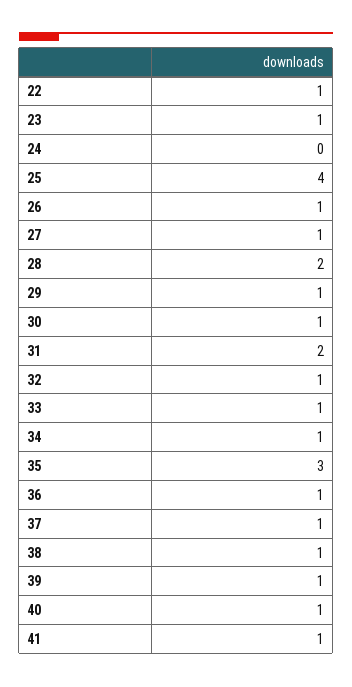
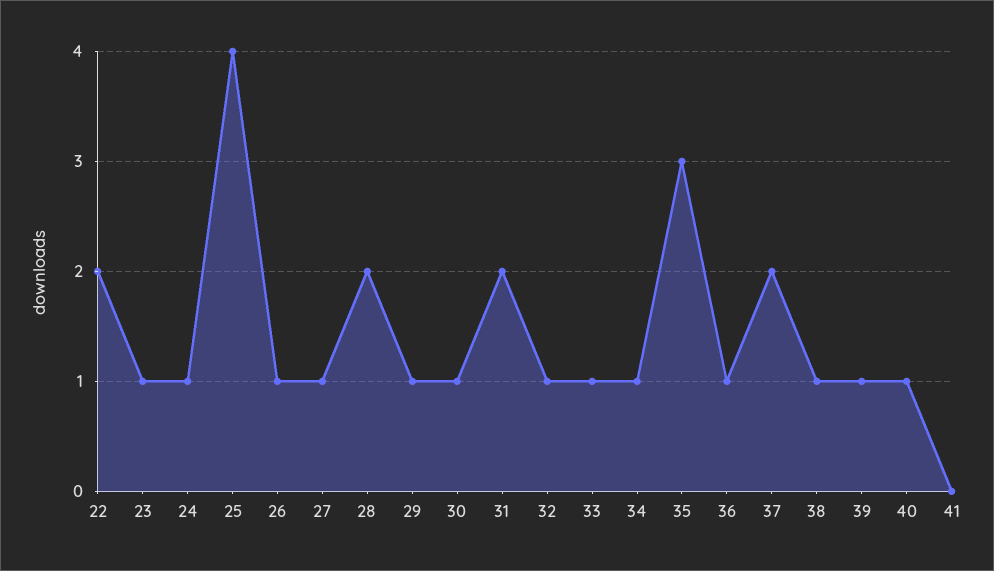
22: 1 -> 2
24: 0 -> 1
37: 1 -> 2
41: 1 -> 0

